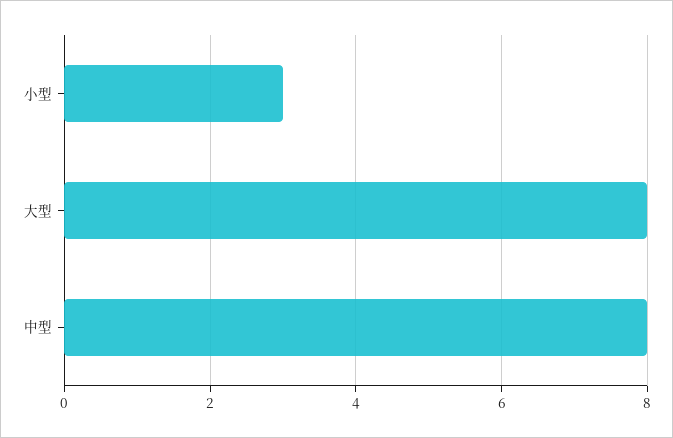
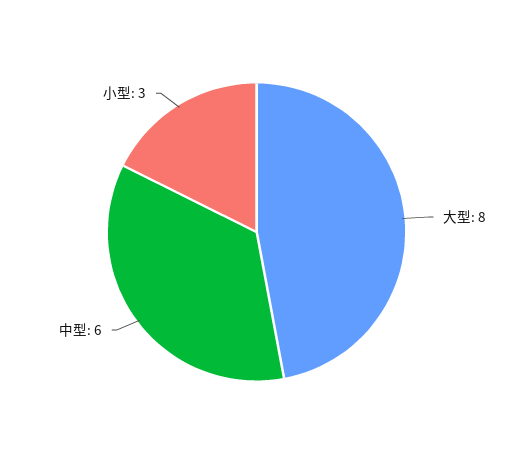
中型: 8 -> 6

